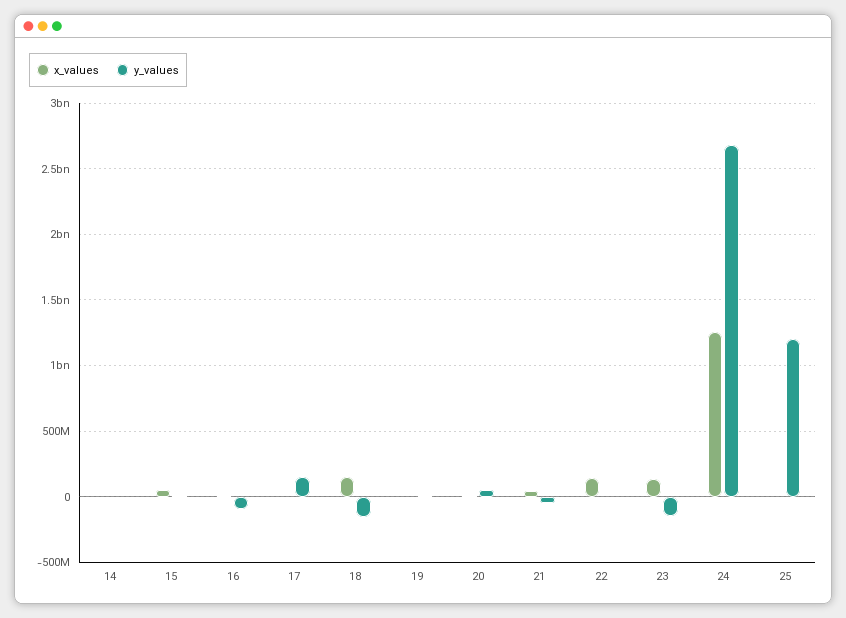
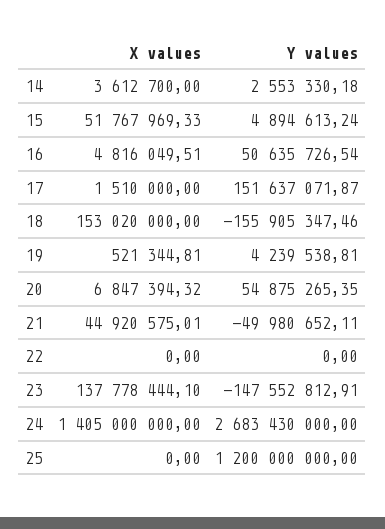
y_values, 16: -100000000 -> 50635726.54
x_values, 22: 150000000 -> 0
x_values, 24: 1250000000 -> 1405000000

